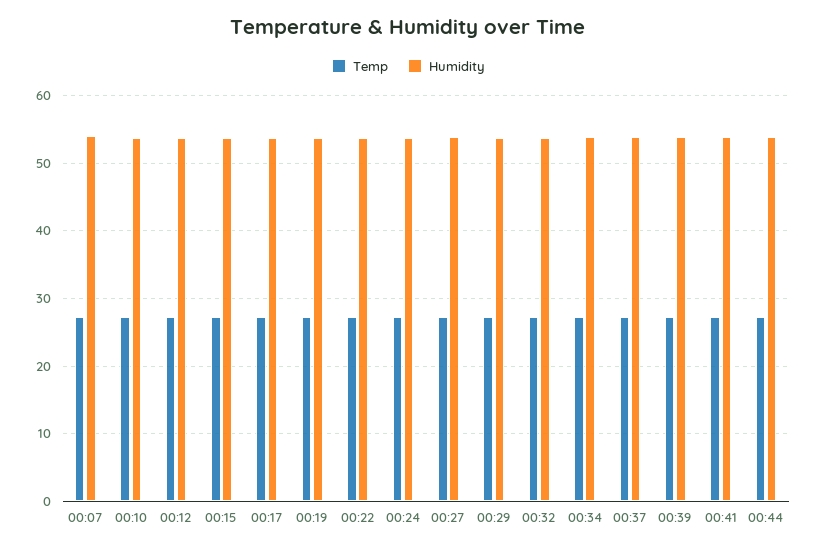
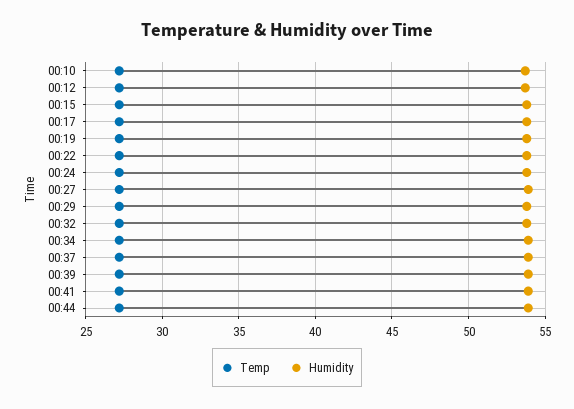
Temp, 00:07: 27 -> none
Humidity, 00:07: 54 -> none

